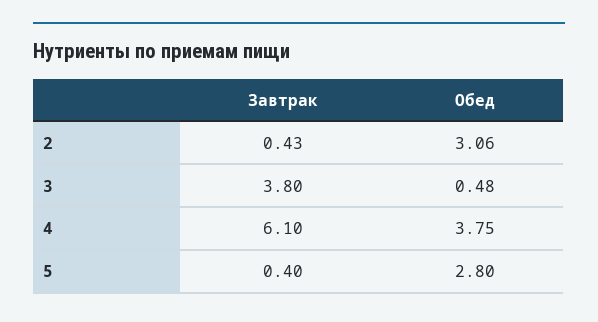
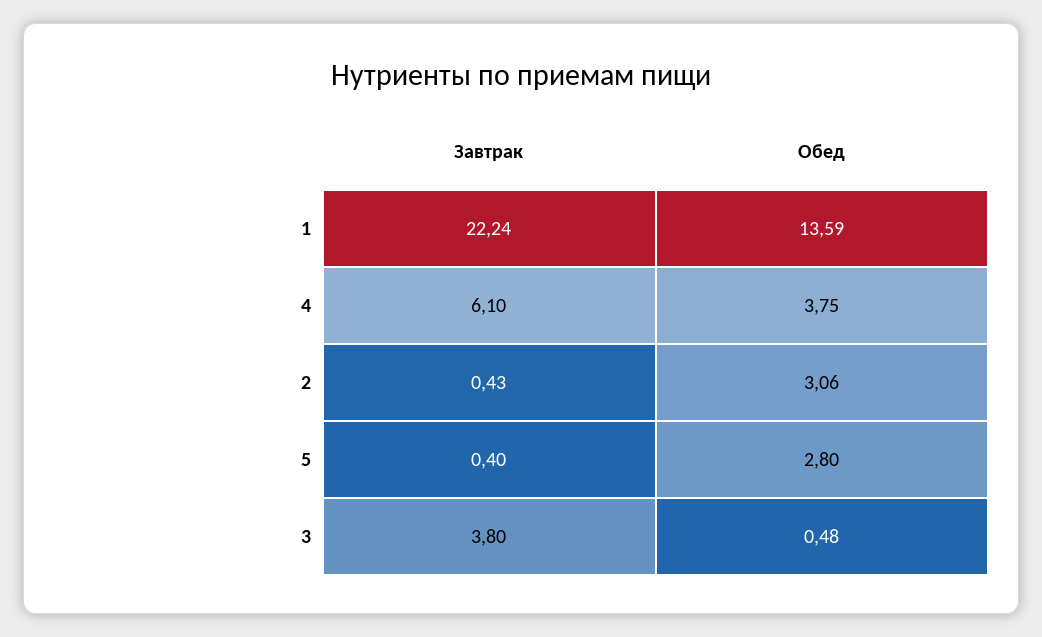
Завтрак, 1: none -> 22.24
Обед, 1: none -> 13.59

